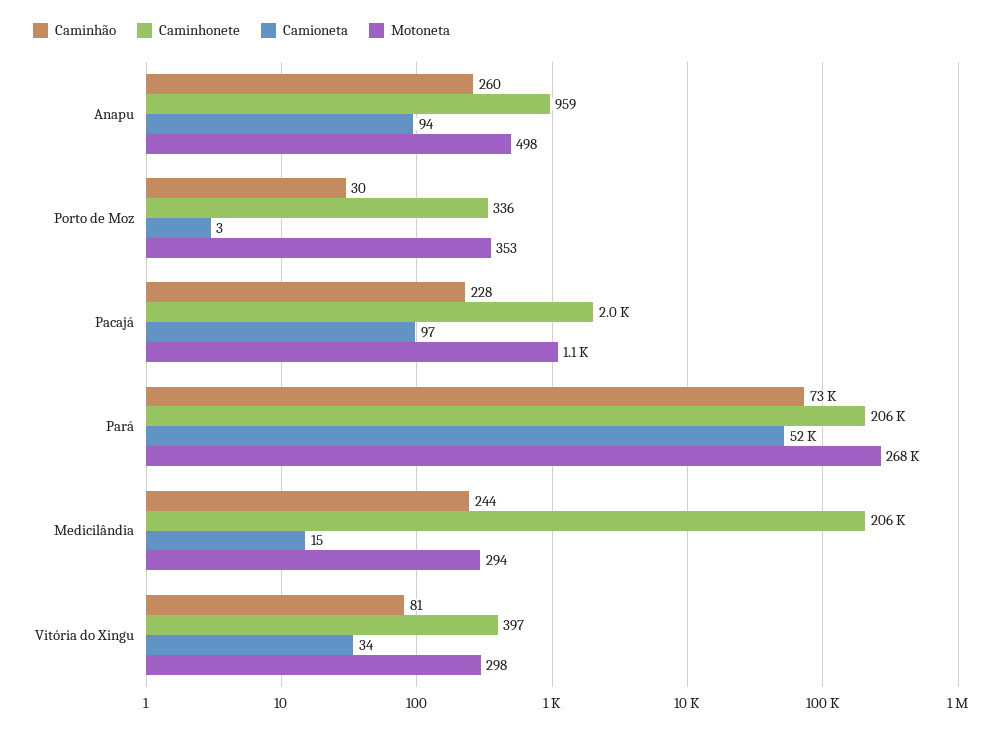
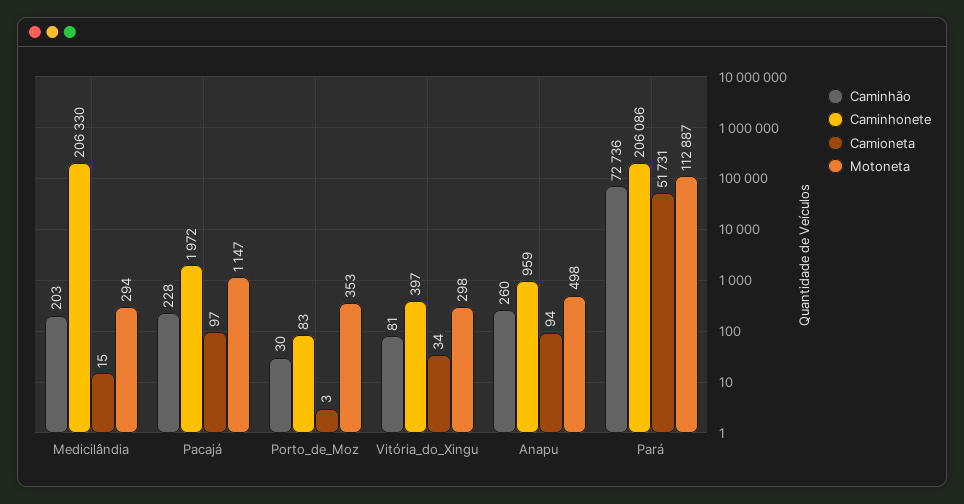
Caminhonete, Porto de Moz: 336 -> 83
Motoneta, Pará: 268000 -> 112887
Caminhão, Medicilândia: 244 -> 203

